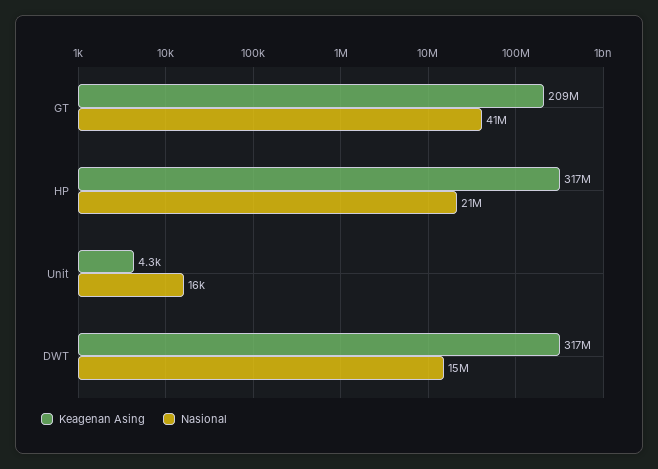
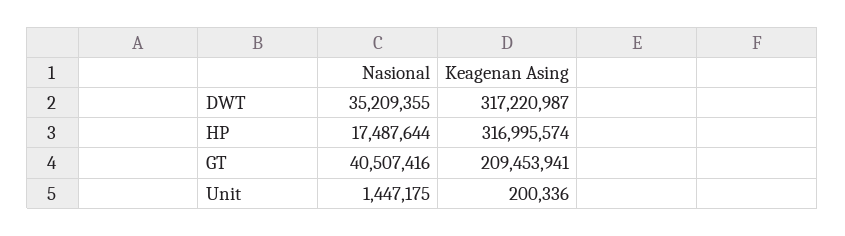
Nasional, HP: 21000000 -> 17487644
Keagenan Asing, Unit: 4300 -> 200336
Nasional, Unit: 16000 -> 1447175
Nasional, DWT: 15000000 -> 35209355

